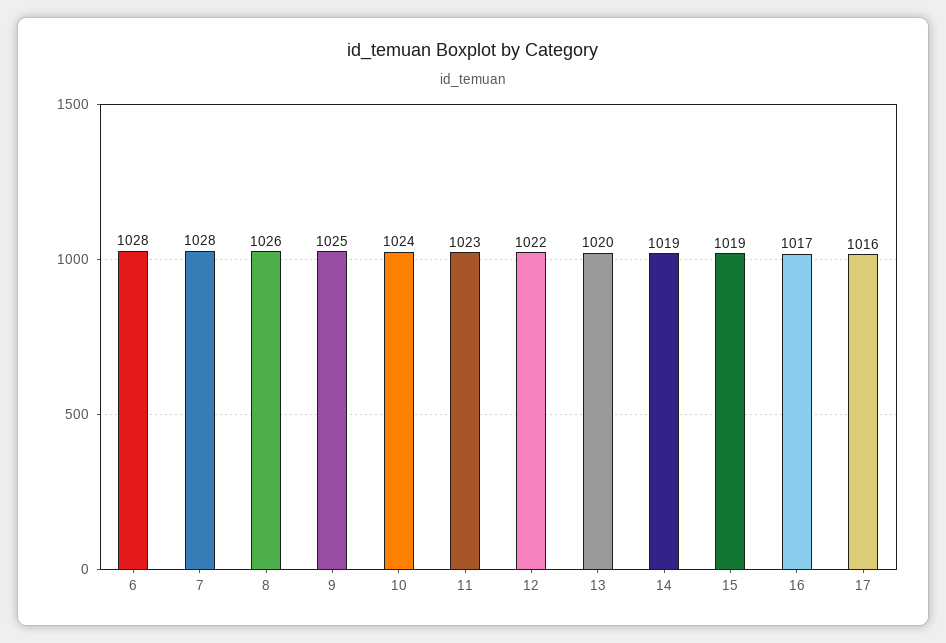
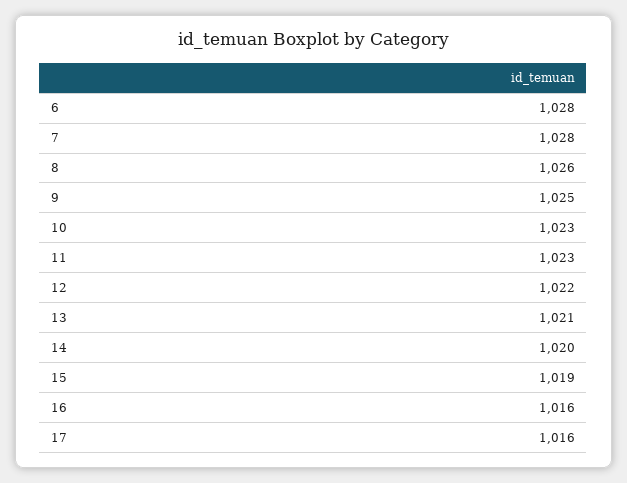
10: 1024 -> 1023
13: 1020 -> 1021
14: 1019 -> 1020
16: 1017 -> 1016

